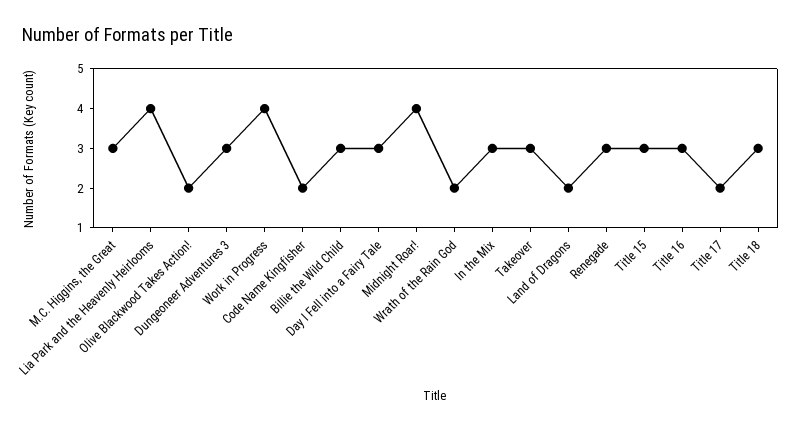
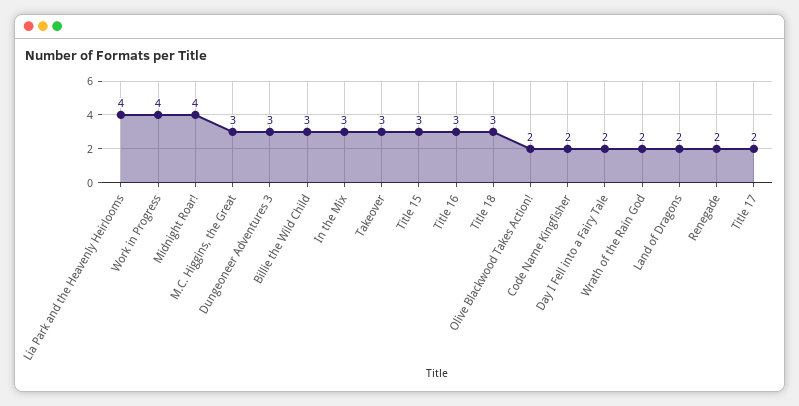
Day I Fell into a Fairy Tale: 3 -> 2
Renegade: 3 -> 2

